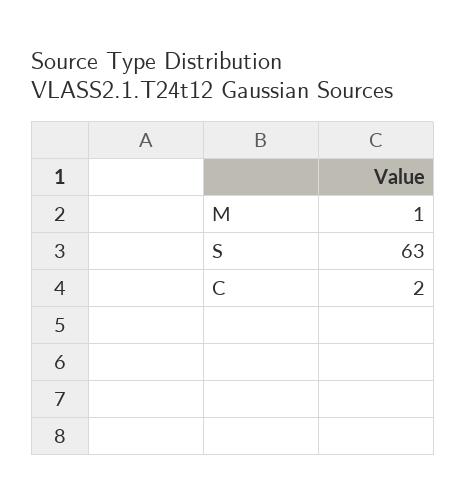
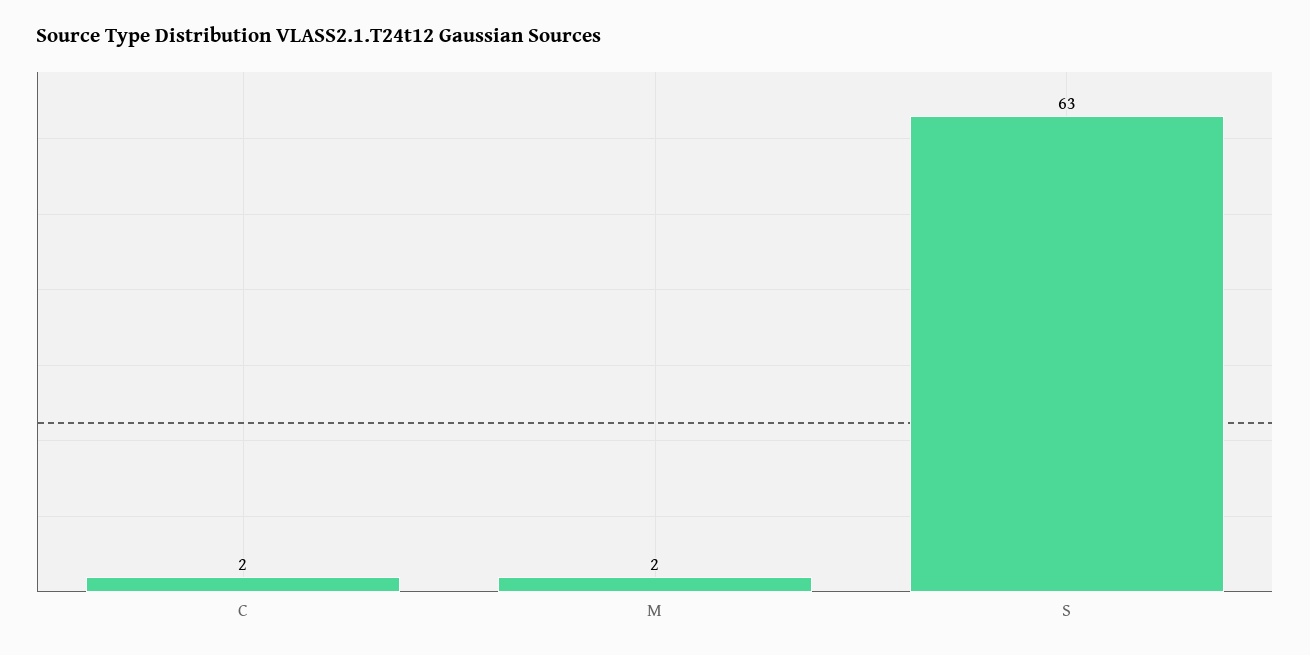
M: 1 -> 2

